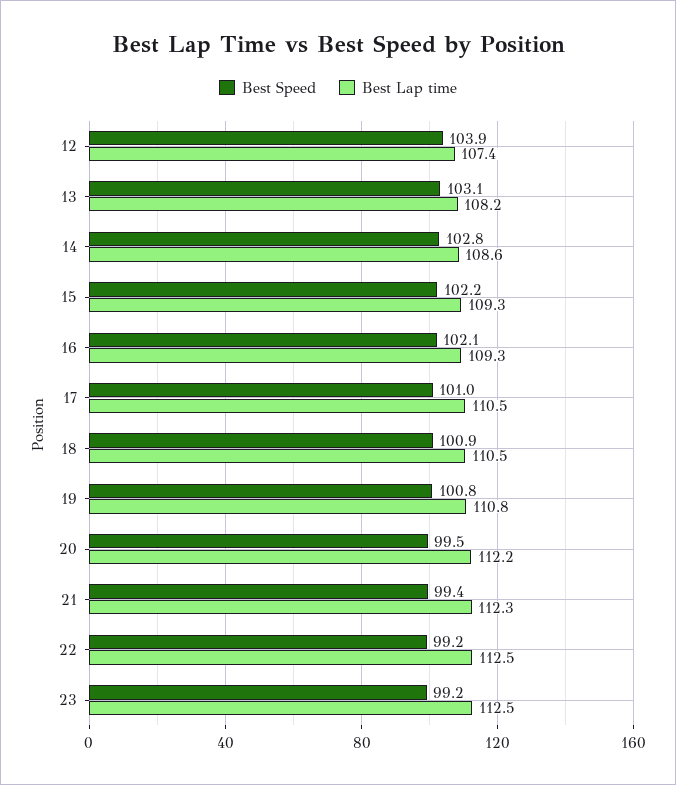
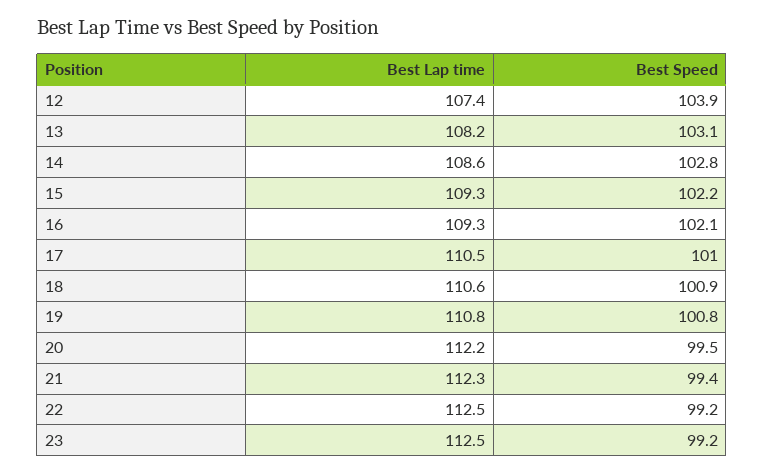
Best Lap time, 18: 110.5 -> 110.6

